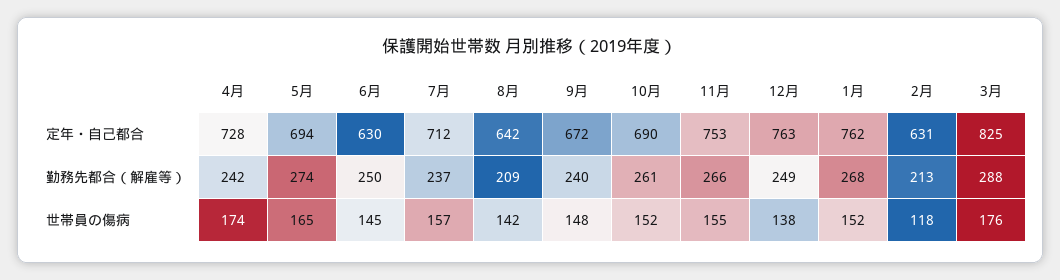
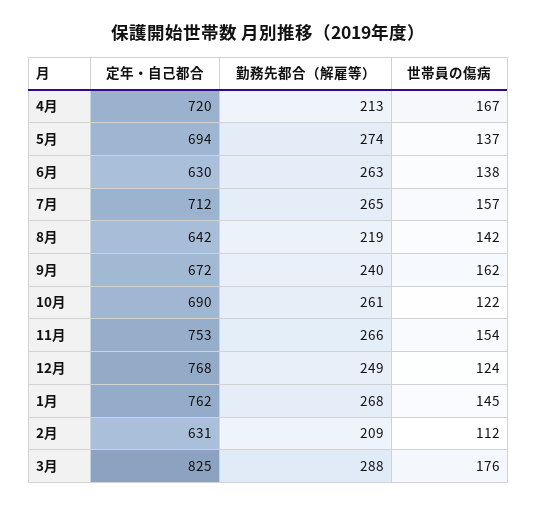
4月, 定年・自己都合: 728 -> 720
12月, 定年・自己都合: 763 -> 768
4月, 勤務先都合（解雇等）: 242 -> 213
6月, 勤務先都合（解雇等）: 250 -> 263
7月, 勤務先都合（解雇等）: 237 -> 265
8月, 勤務先都合（解雇等）: 209 -> 219
2月, 勤務先都合（解雇等）: 213 -> 209
4月, 世帯員の傷病: 174 -> 167
5月, 世帯員の傷病: 165 -> 137
6月, 世帯員の傷病: 145 -> 138
9月, 世帯員の傷病: 148 -> 162
10月, 世帯員の傷病: 152 -> 122
11月, 世帯員の傷病: 155 -> 154
12月, 世帯員の傷病: 138 -> 124
1月, 世帯員の傷病: 152 -> 145
2月, 世帯員の傷病: 118 -> 112

